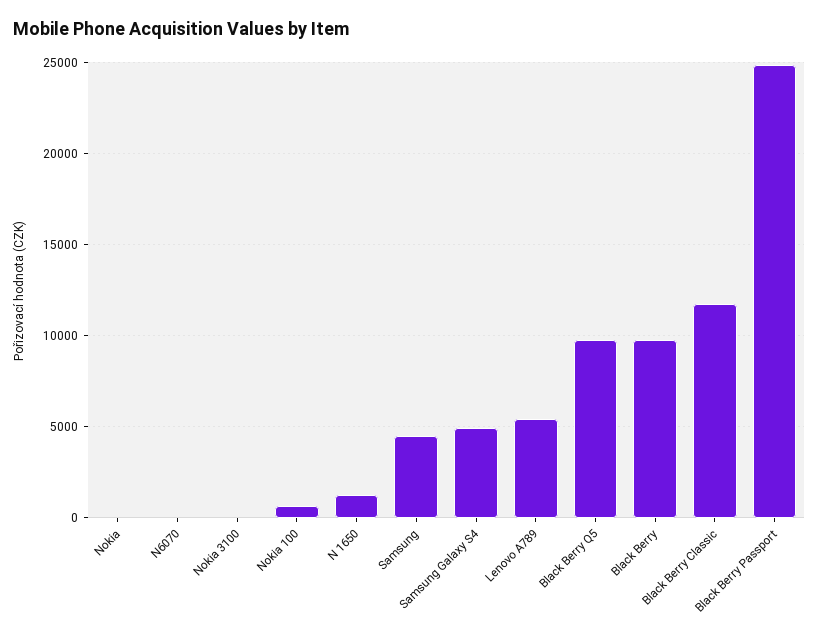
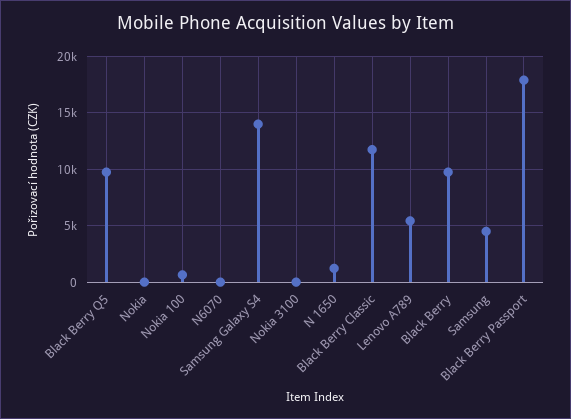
Samsung Galaxy S4: 5000 -> 14000
Black Berry Passport: 25000 -> 18000

